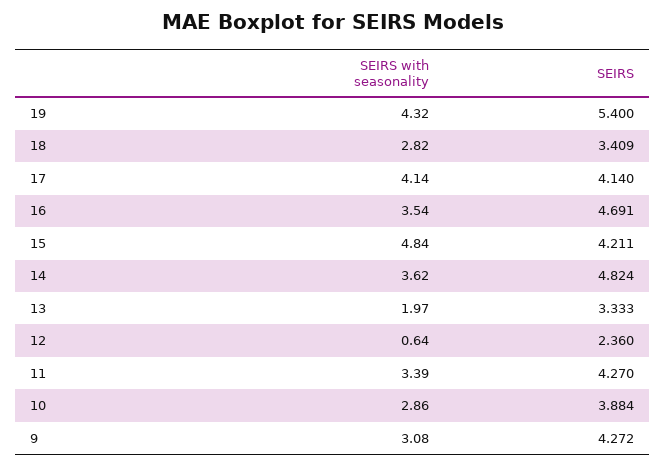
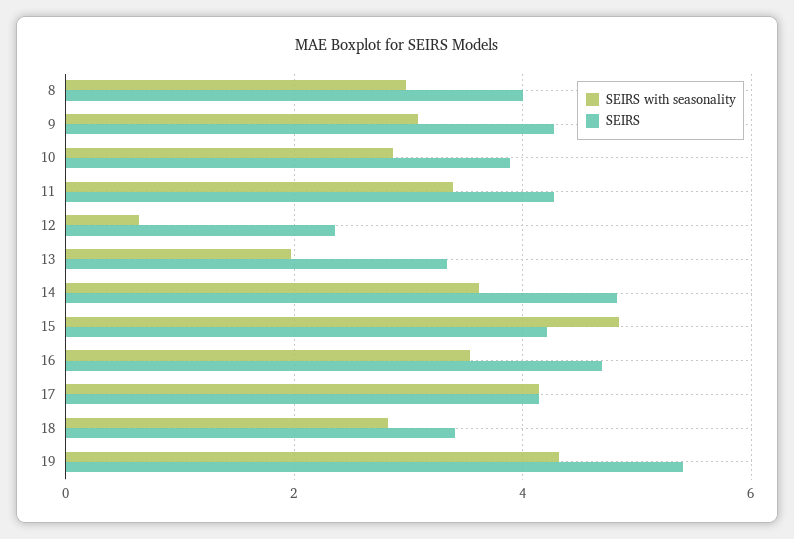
SEIRS with seasonality, 8: none -> 3
SEIRS, 8: none -> 4

